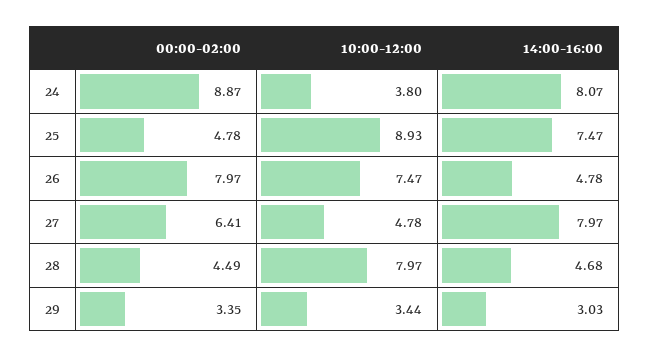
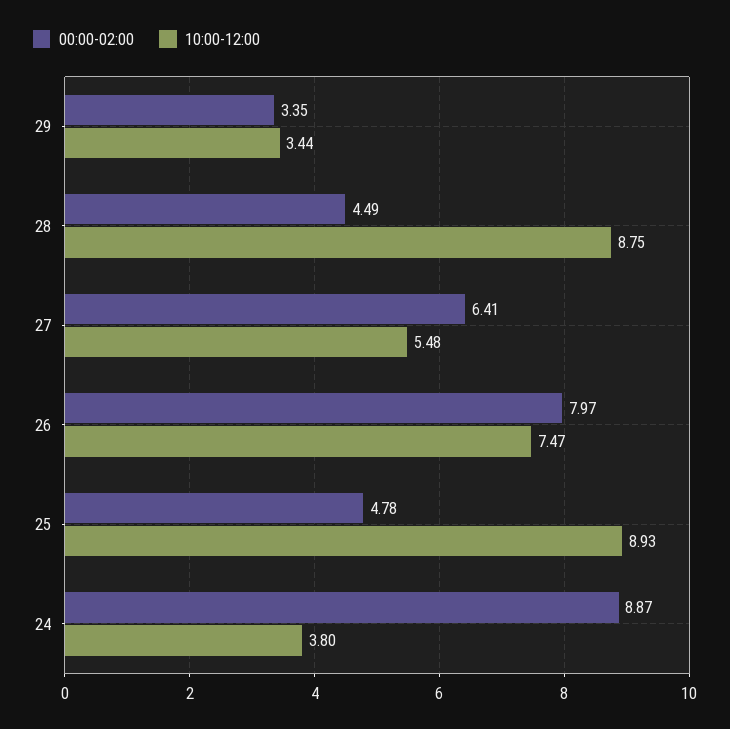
14:00-16:00, 24: 8.07 -> none
14:00-16:00, 25: 7.47 -> none
14:00-16:00, 26: 4.78 -> none
10:00-12:00, 27: 4.78 -> 5.48
14:00-16:00, 27: 7.97 -> none
10:00-12:00, 28: 7.97 -> 8.75
14:00-16:00, 28: 4.68 -> none
14:00-16:00, 29: 3.03 -> none

